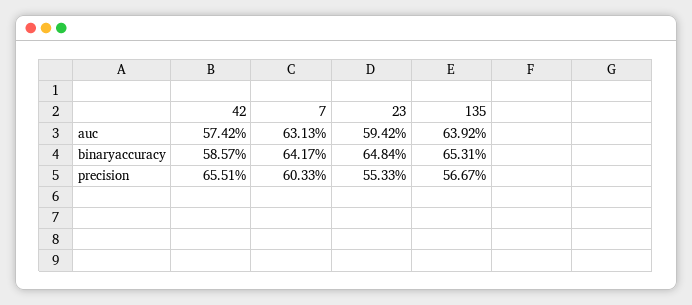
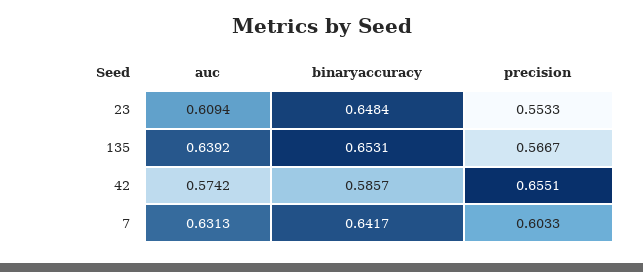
23, auc: 0.5942 -> 0.6094

